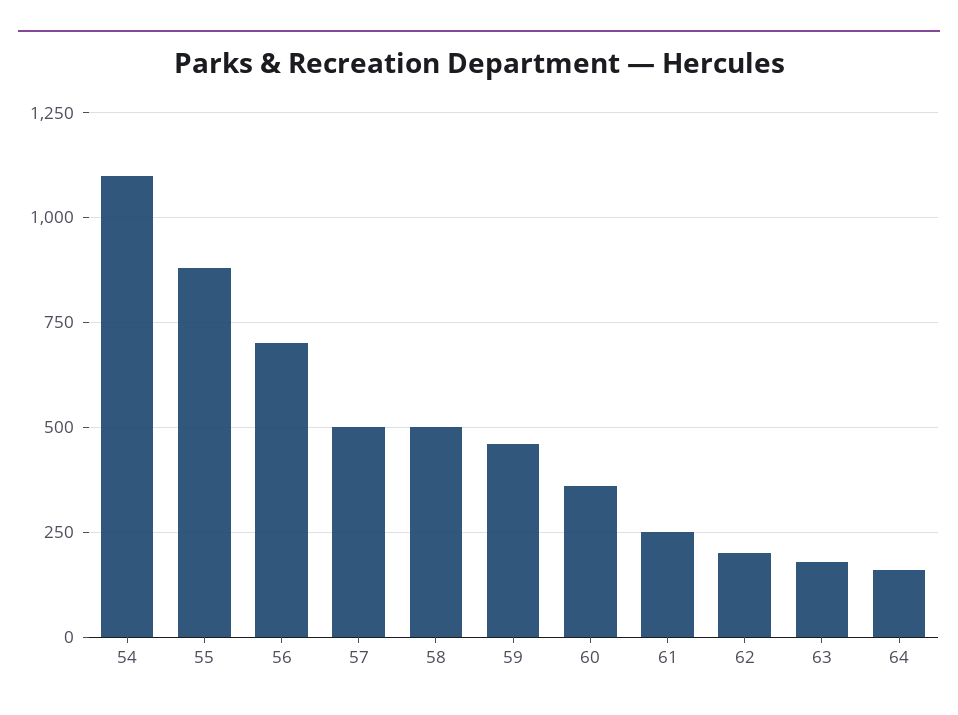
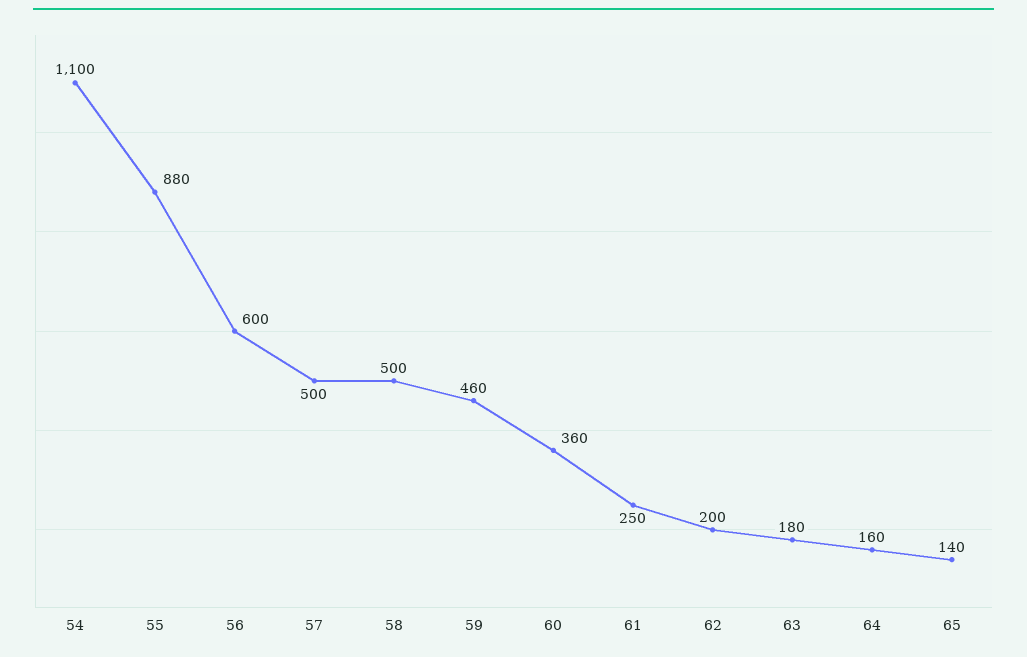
56: 700 -> 600
65: none -> 140

